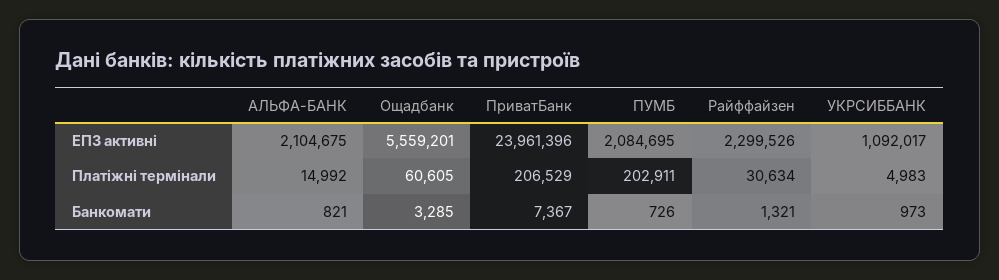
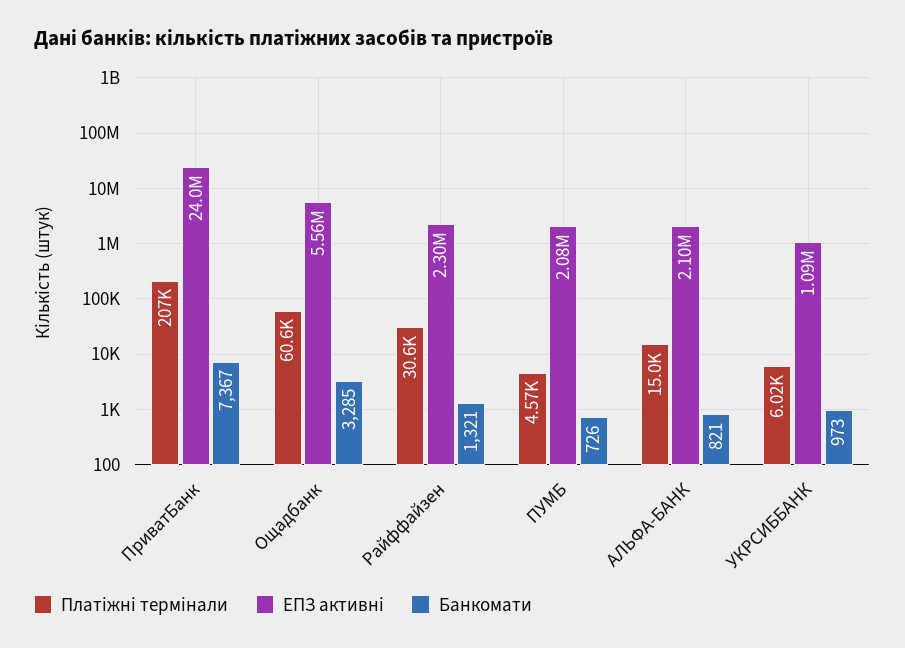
Платіжні термінали, ПУМБ: 202911 -> 4570
Платіжні термінали, УКРСИББАНК: 4983 -> 6020

